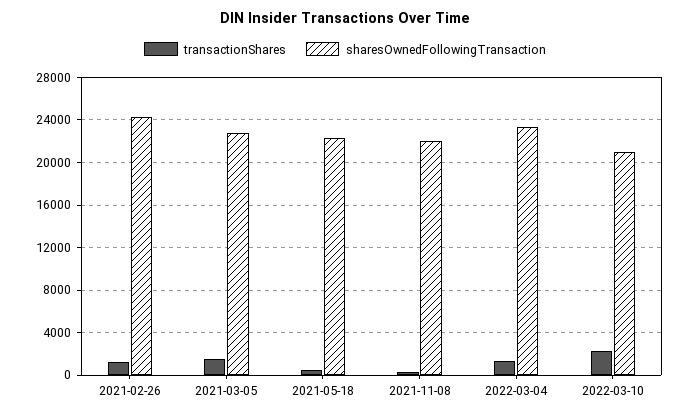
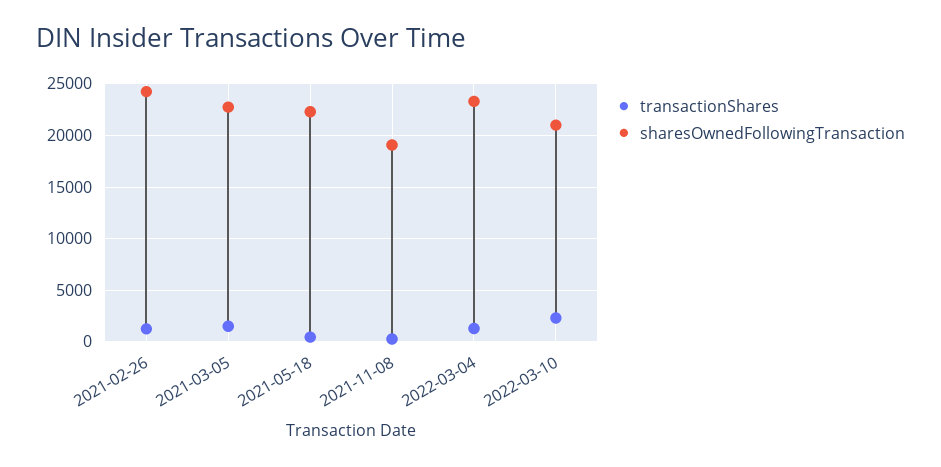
sharesOwnedFollowingTransaction, 2021-11-08: 22000 -> 19000

